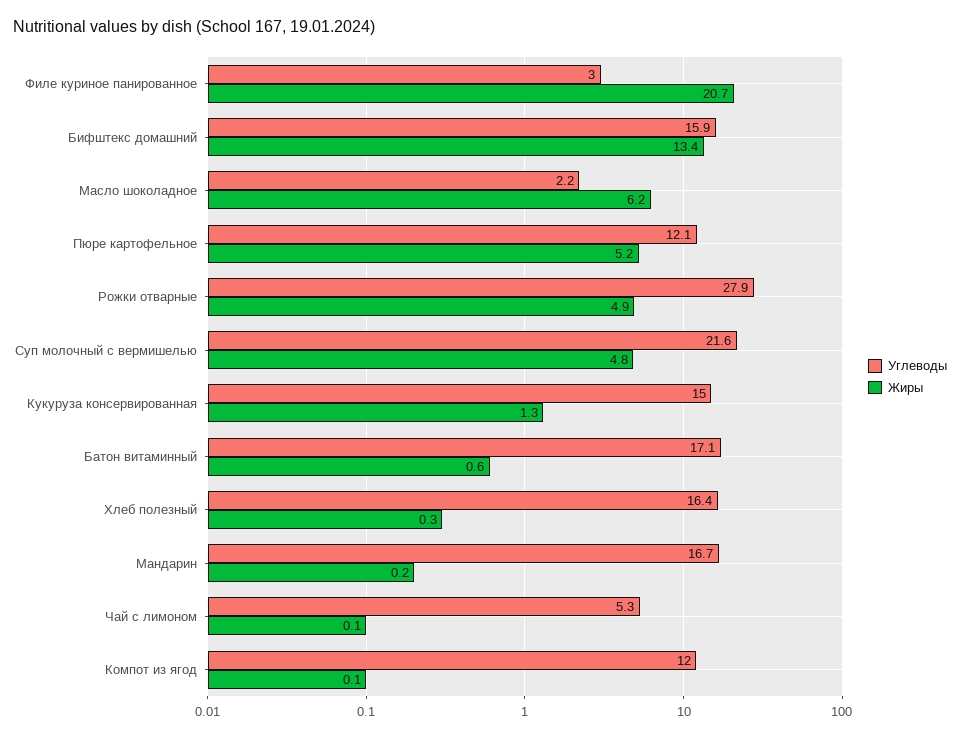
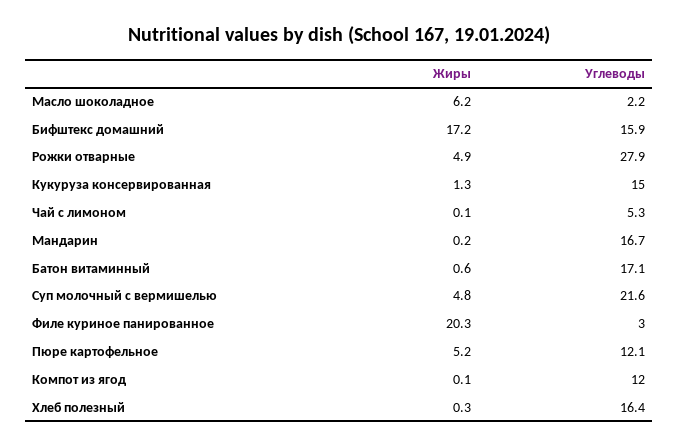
Жиры, Филе куриное панированное: 20.7 -> 20.3
Жиры, Бифштекс домашний: 13.4 -> 17.2

